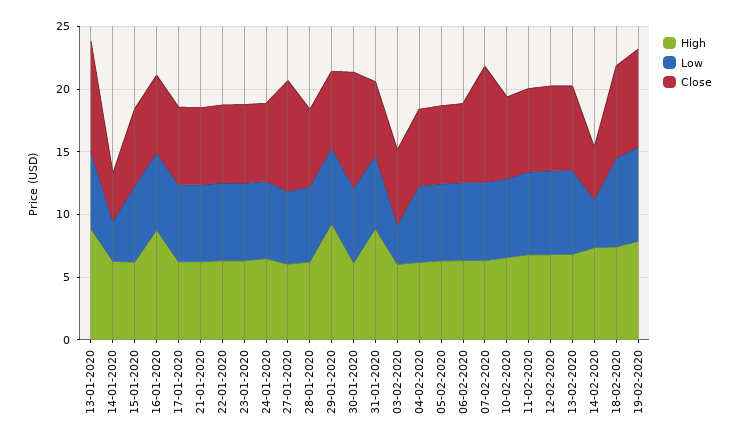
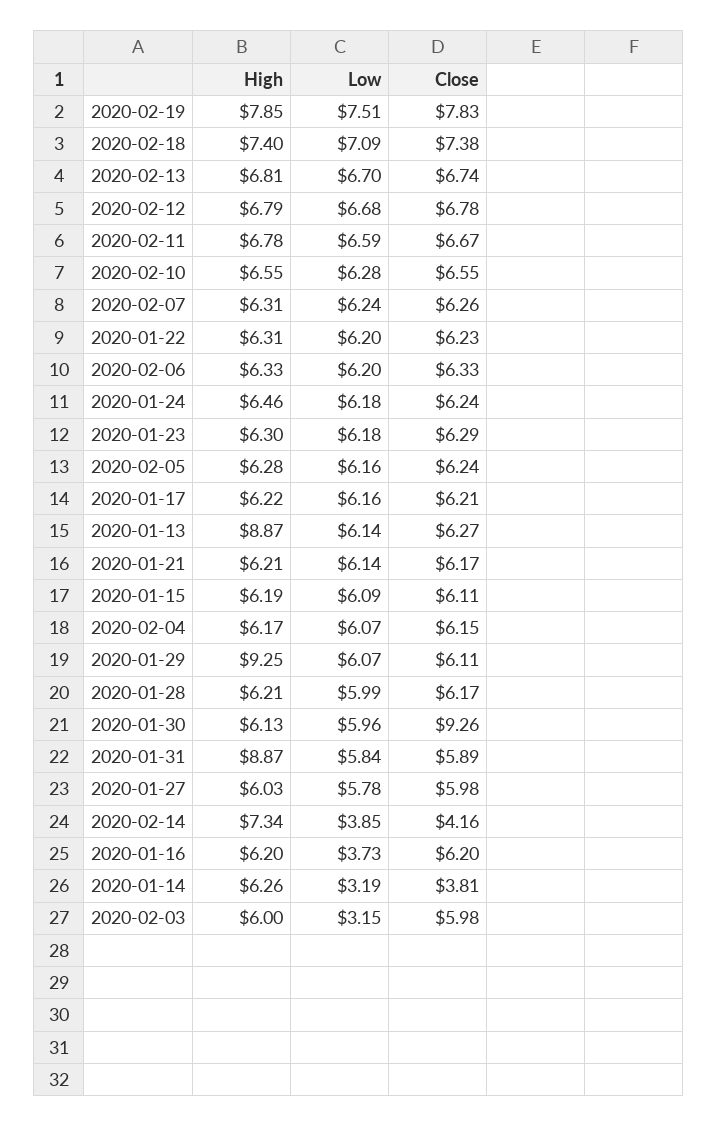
Close, 13-01-2020: 9 -> 6.27
High, 16-01-2020: 9 -> 6.2
Low, 16-01-2020: 6 -> 3.73
Close, 27-01-2020: 9 -> 5.98
Close, 07-02-2020: 9 -> 6.26

